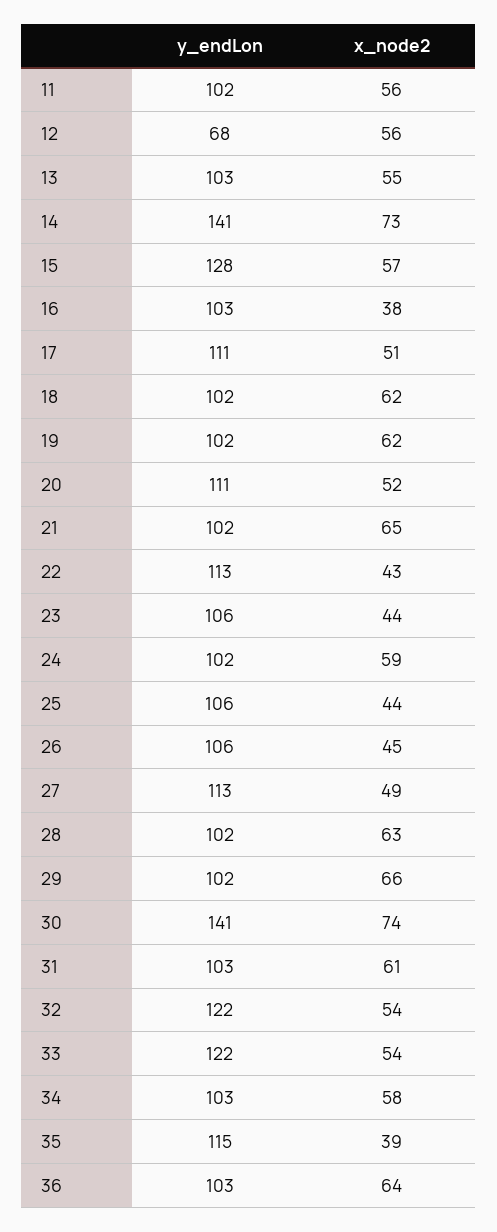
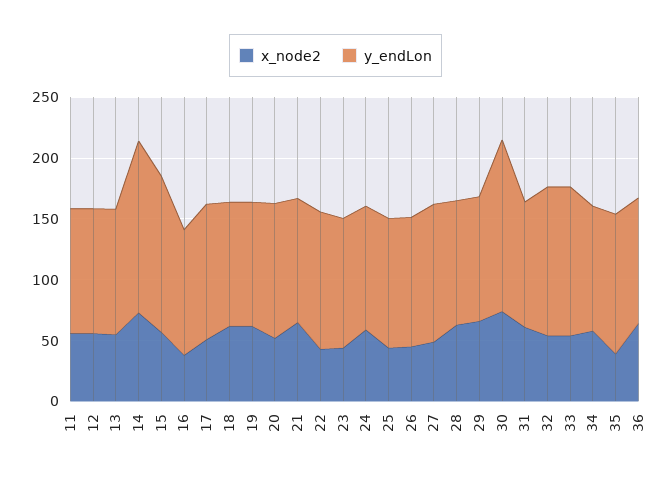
y_endLon, 12: 68 -> 100

